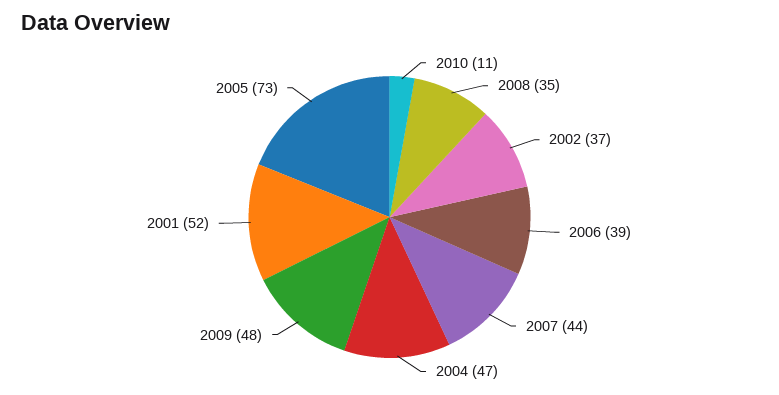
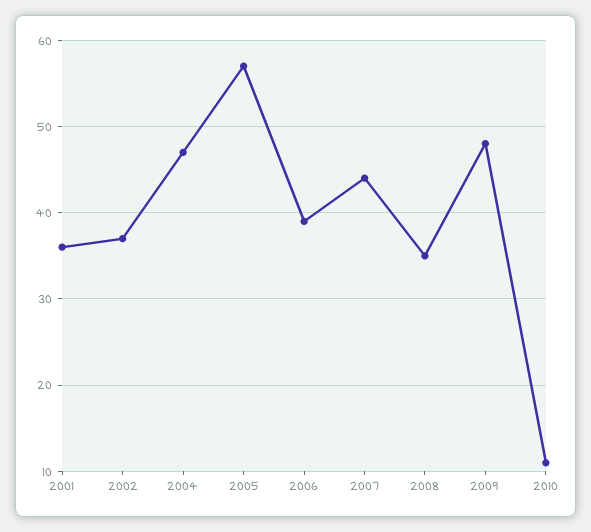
2001: 52 -> 36
2005: 73 -> 57

